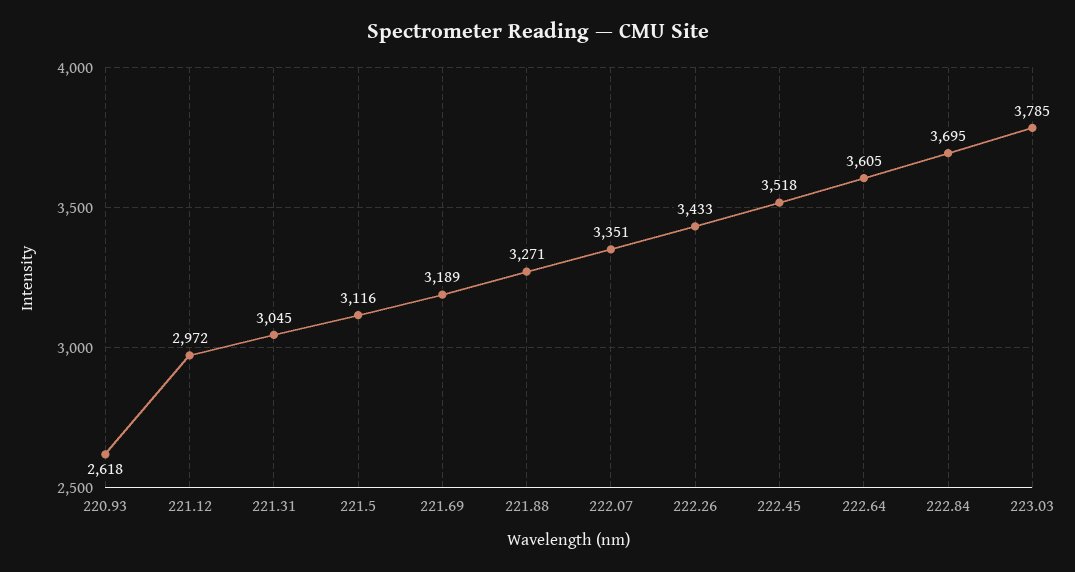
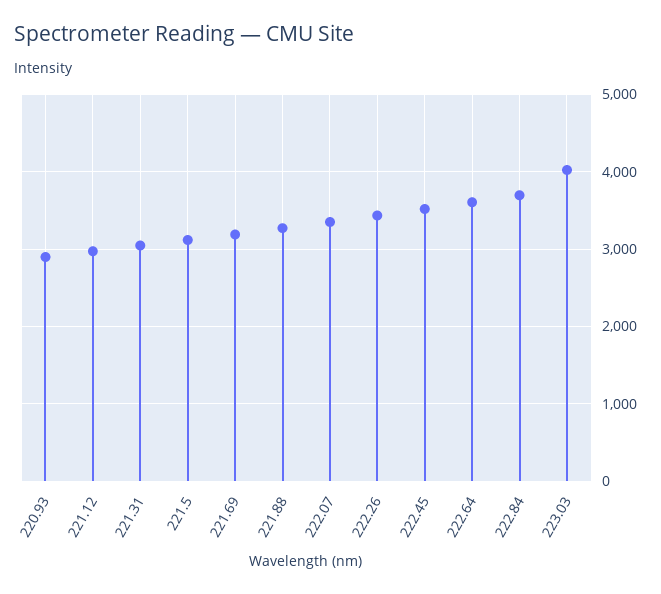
220.93: 2618 -> 2900
223.03: 3785 -> 4000

